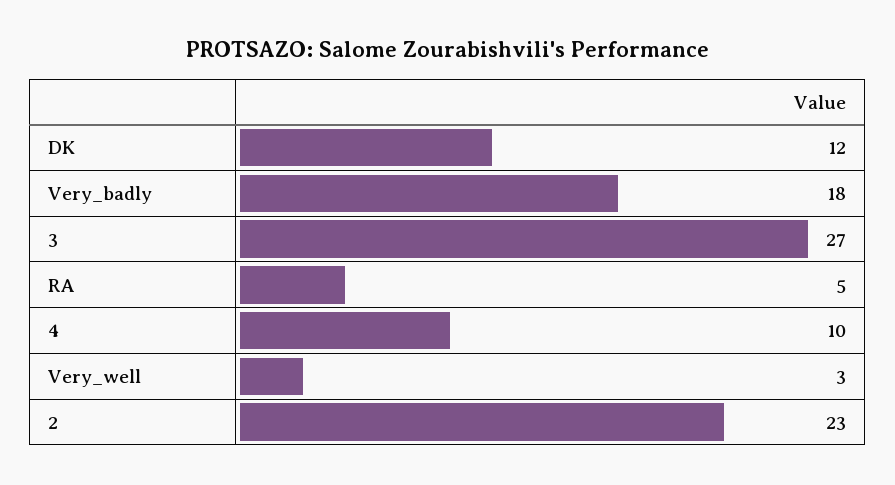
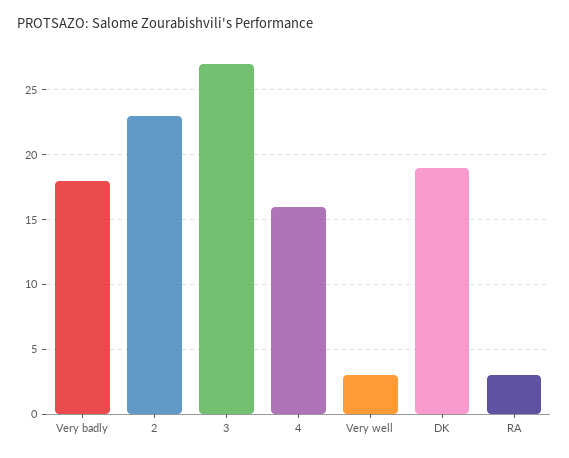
DK: 12 -> 19
RA: 5 -> 3
4: 10 -> 16

